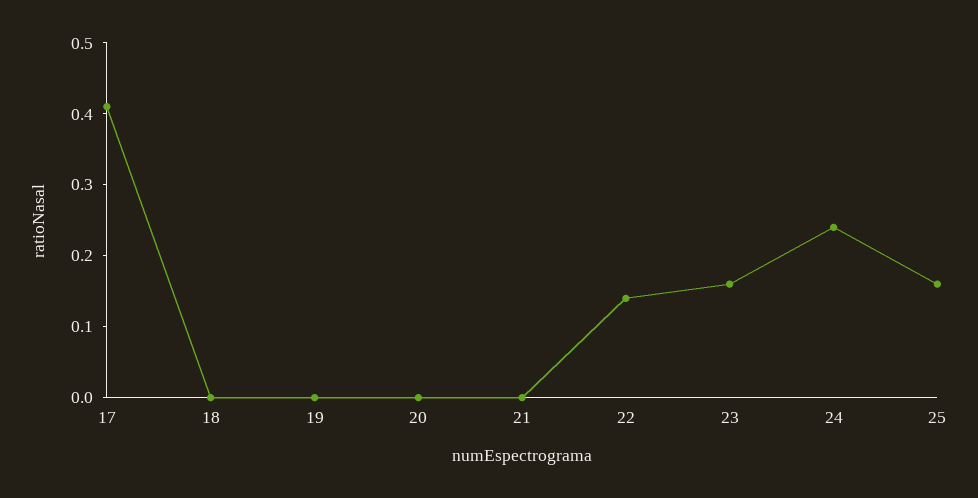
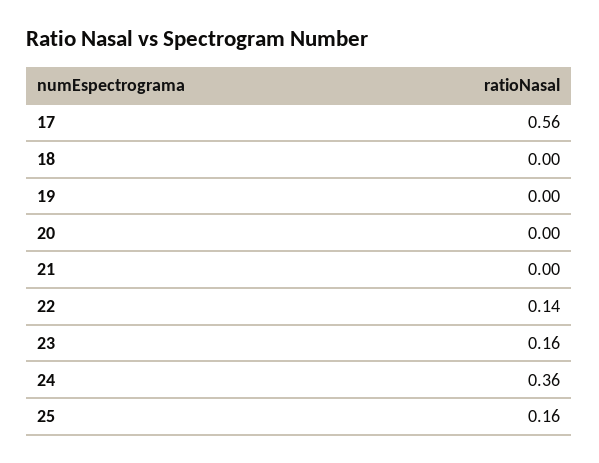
17: 0.4 -> 0.56
24: 0.25 -> 0.36

